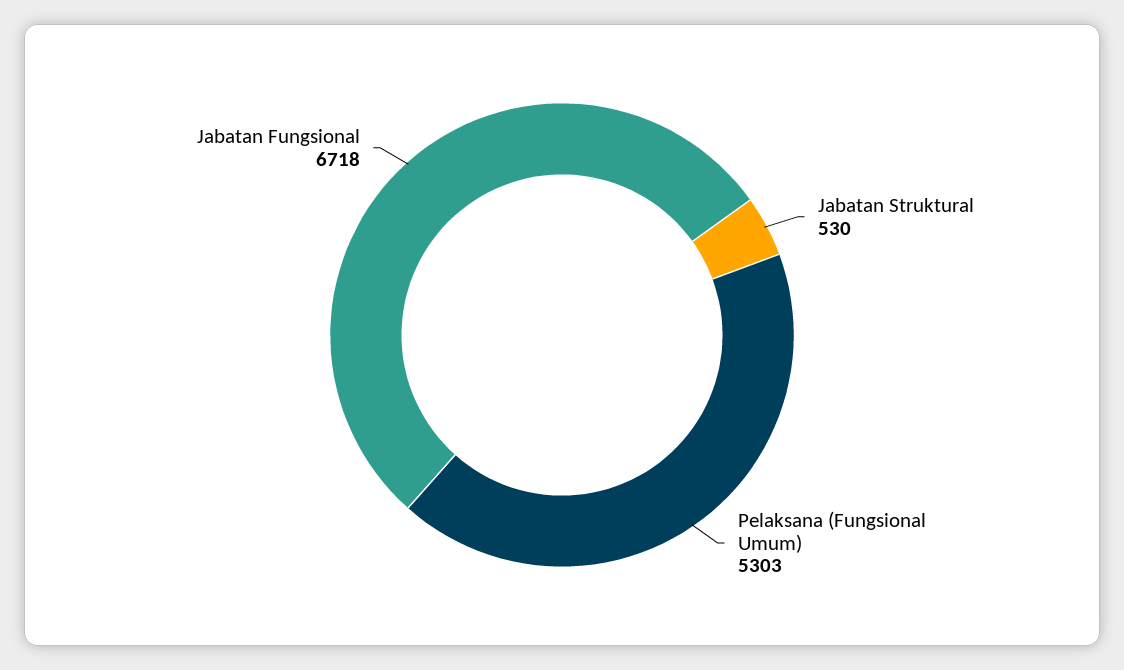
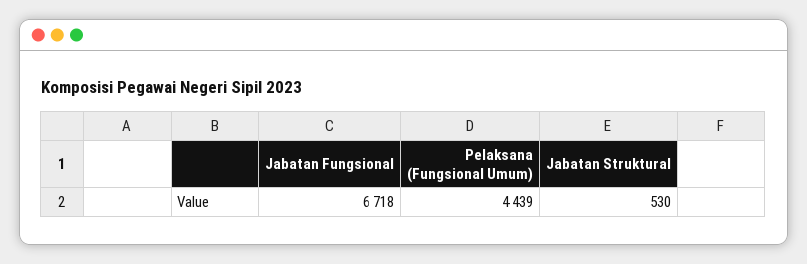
Pelaksana (Fungsional Umum): 5303 -> 4439

